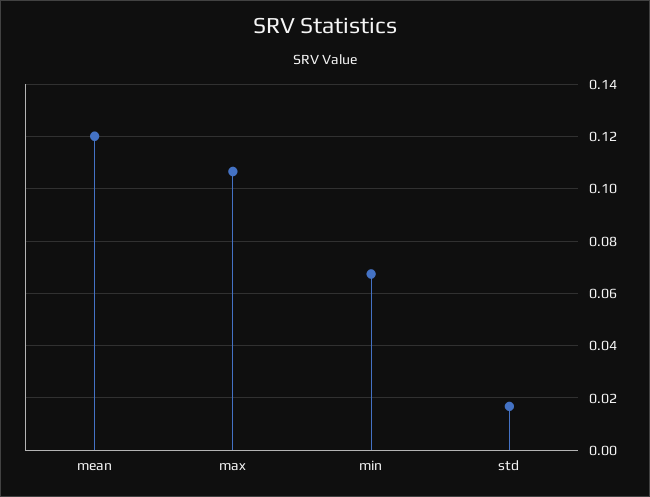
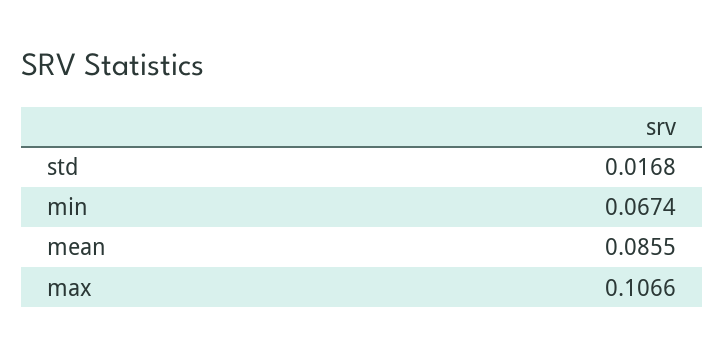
mean: 0.12 -> 0.0855

